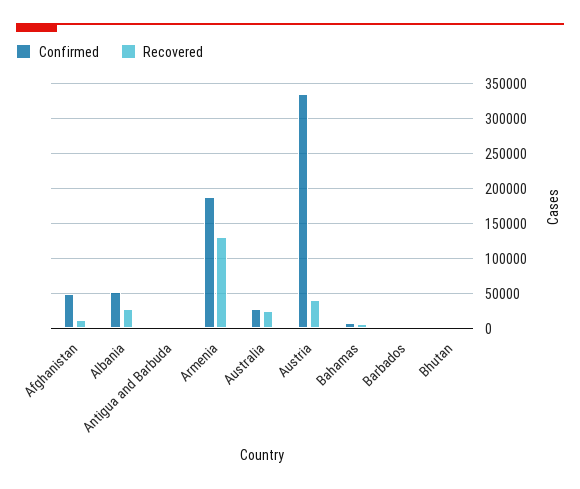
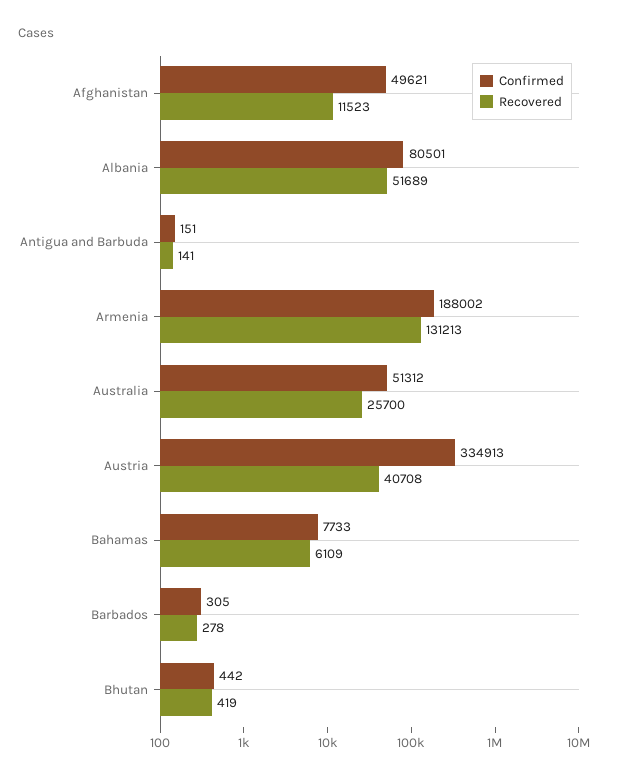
Confirmed, Albania: 50000 -> 80501
Recovered, Albania: 30000 -> 51689
Confirmed, Australia: 30000 -> 51312

